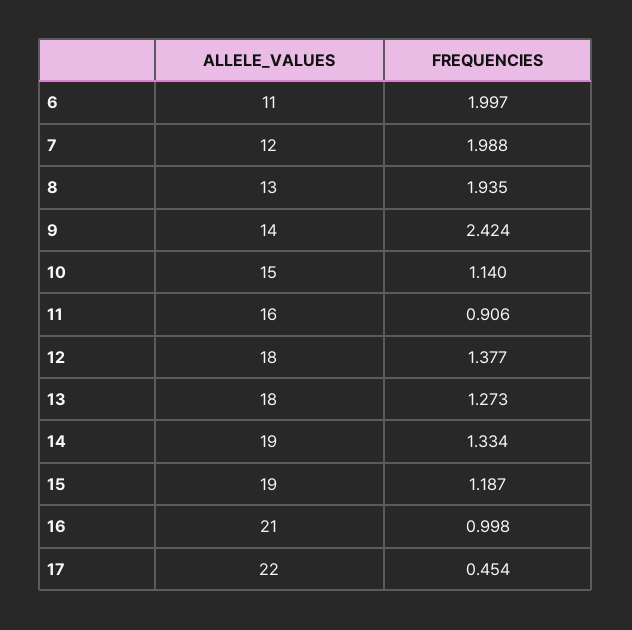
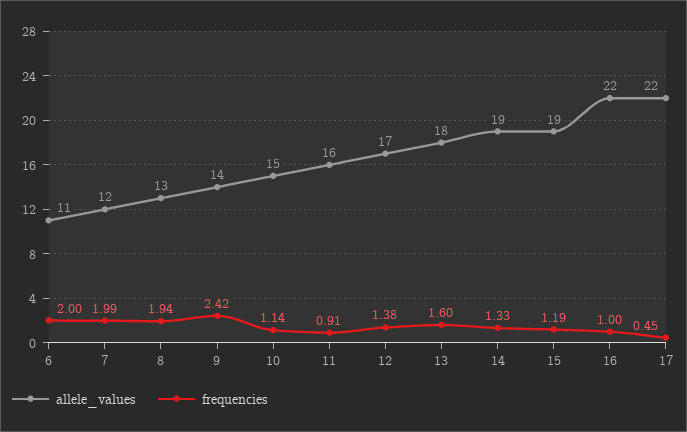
ALLELE_VALUES, 12: 18 -> 17
FREQUENCIES, 13: 1.273 -> 1.6
ALLELE_VALUES, 16: 21 -> 22

